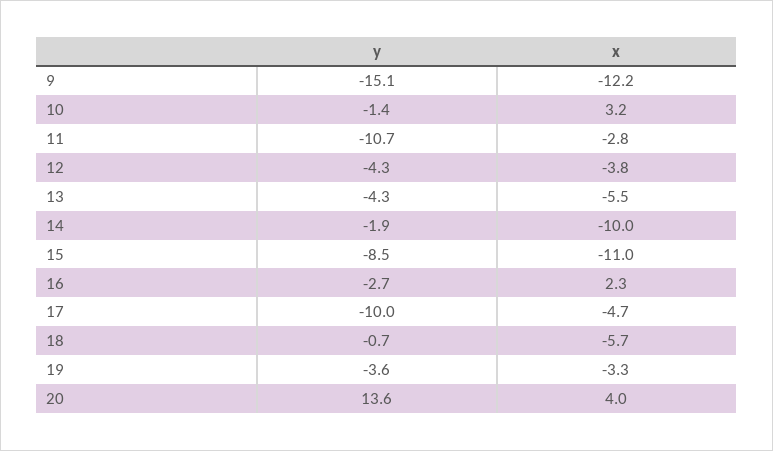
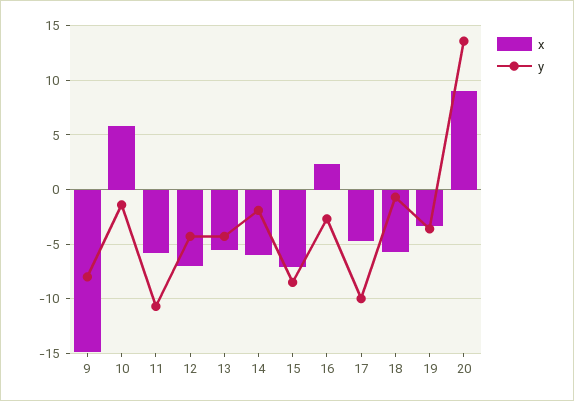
y, 9: -15.1 -> -8
x, 9: -12.2 -> -15
x, 10: 3.2 -> 6
x, 11: -2.8 -> -6
x, 12: -3.8 -> -7
x, 14: -10 -> -6
x, 15: -11 -> -7
x, 20: 4 -> 9

